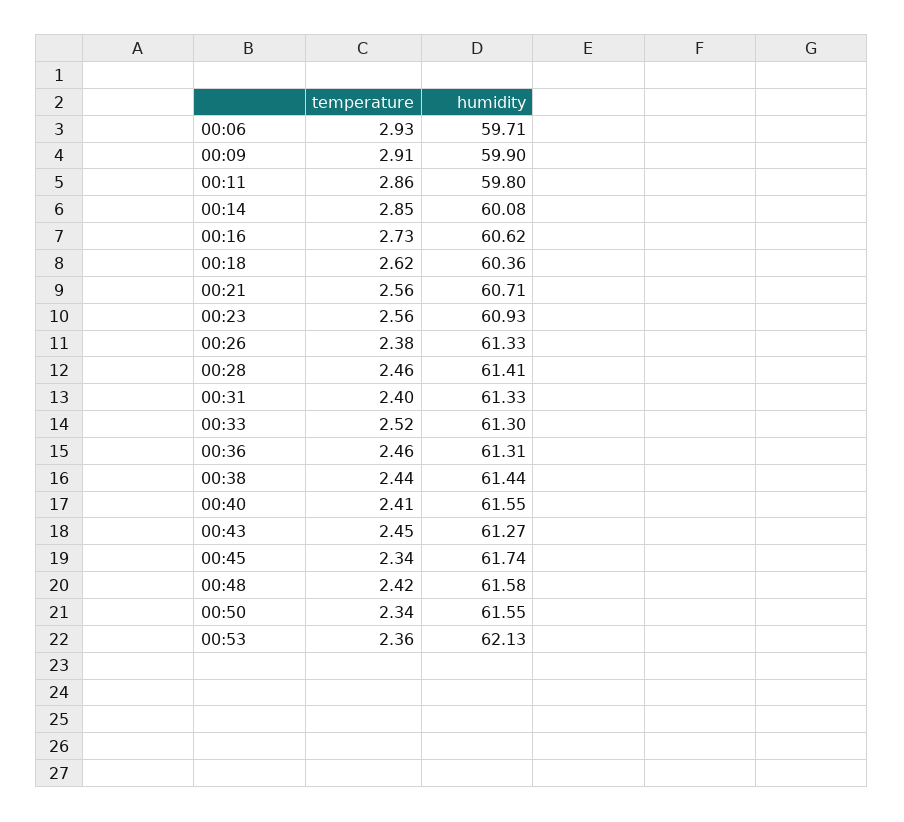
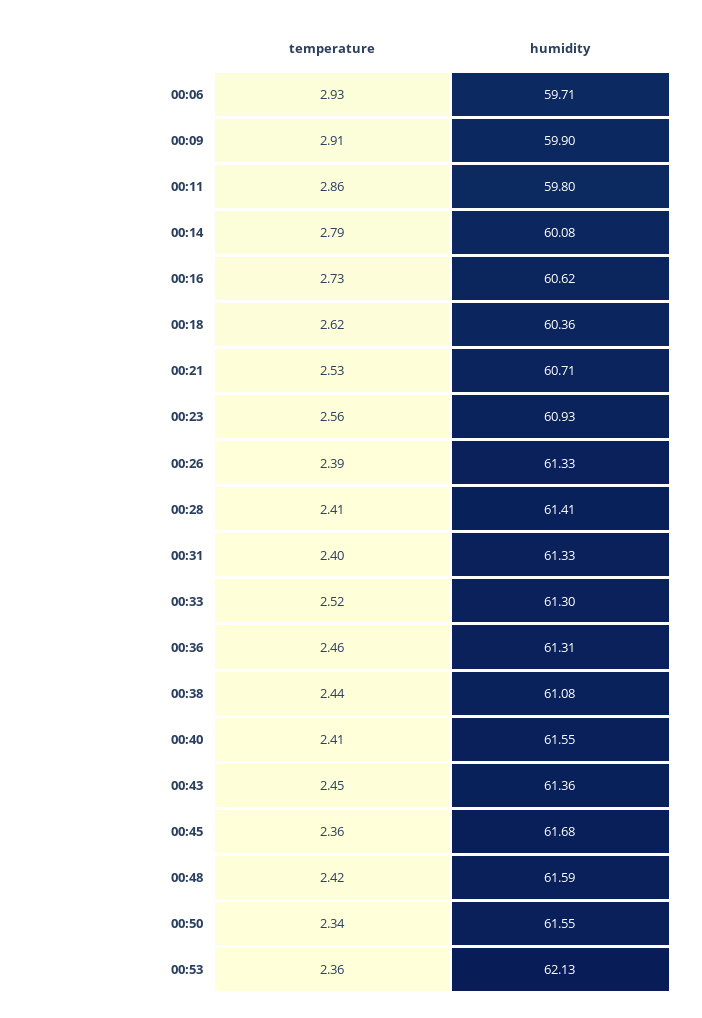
temperature, 00:14: 2.85 -> 2.79
temperature, 00:21: 2.56 -> 2.53
temperature, 00:26: 2.38 -> 2.39
temperature, 00:28: 2.46 -> 2.41
humidity, 00:38: 61.44 -> 61.08
humidity, 00:43: 61.27 -> 61.36
temperature, 00:45: 2.34 -> 2.36
humidity, 00:45: 61.74 -> 61.68
humidity, 00:48: 61.58 -> 61.59

